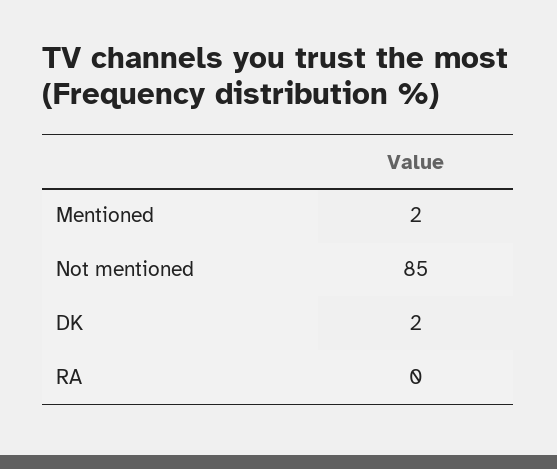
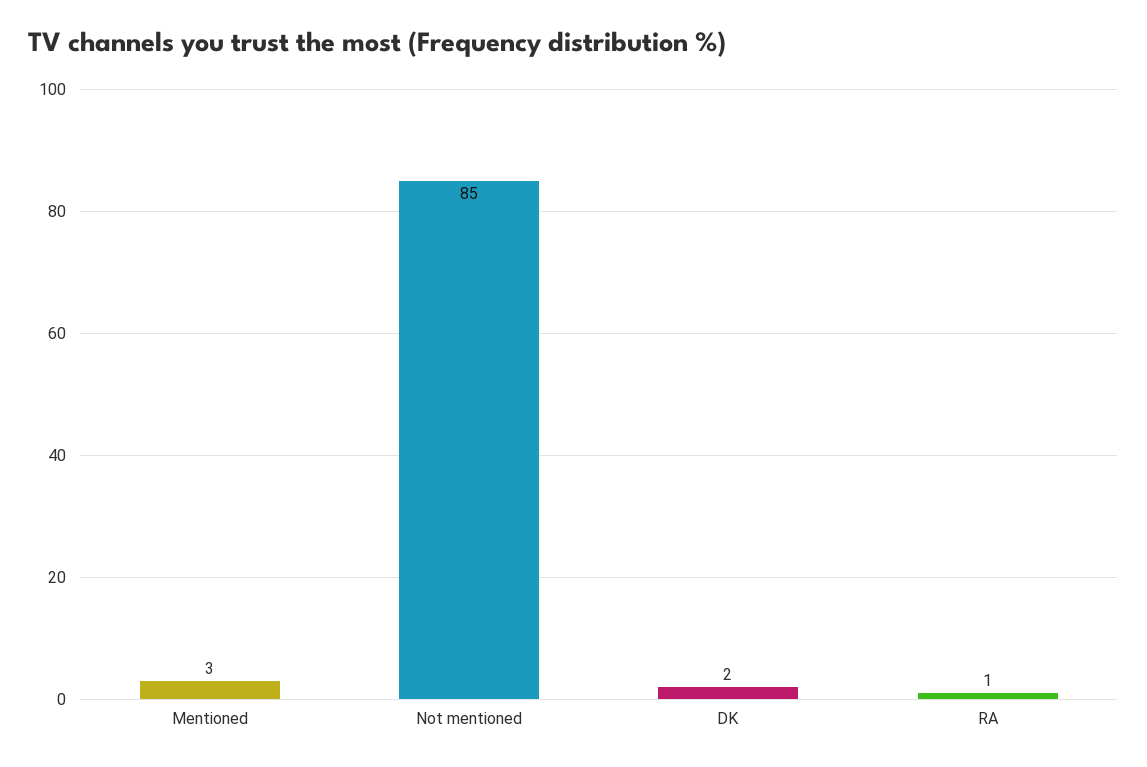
Mentioned: 2 -> 3
RA: 0 -> 1

